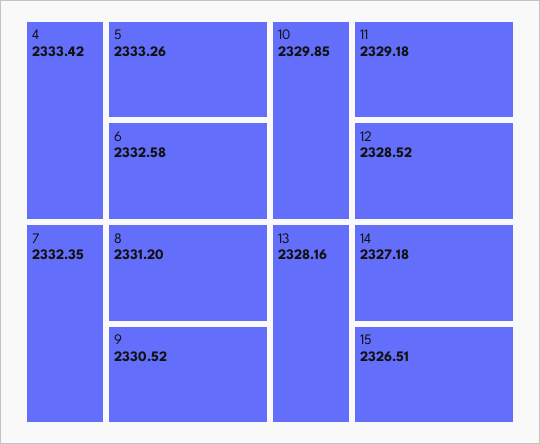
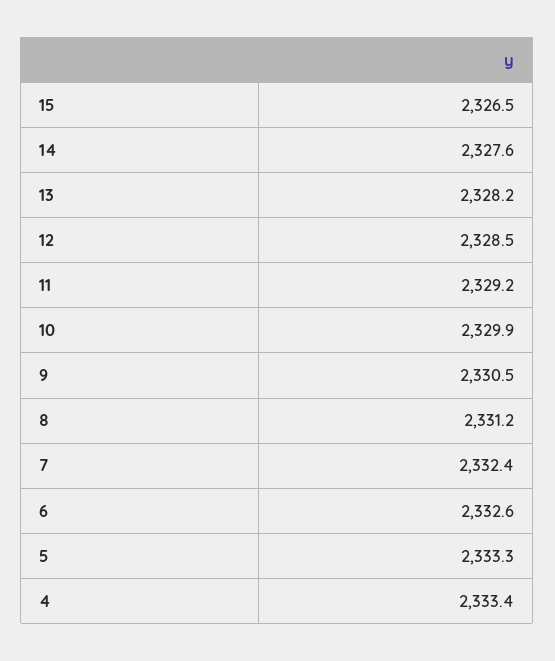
14: 2327.18 -> 2327.6

